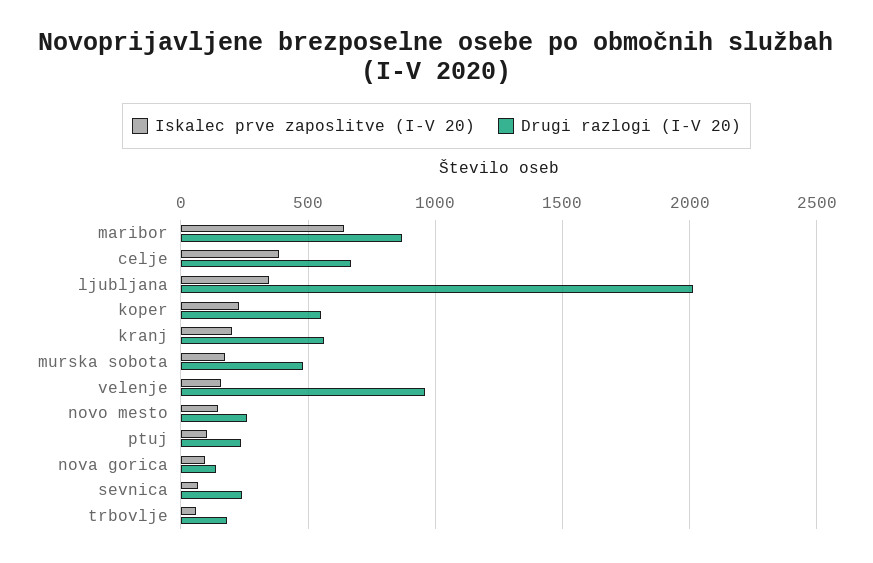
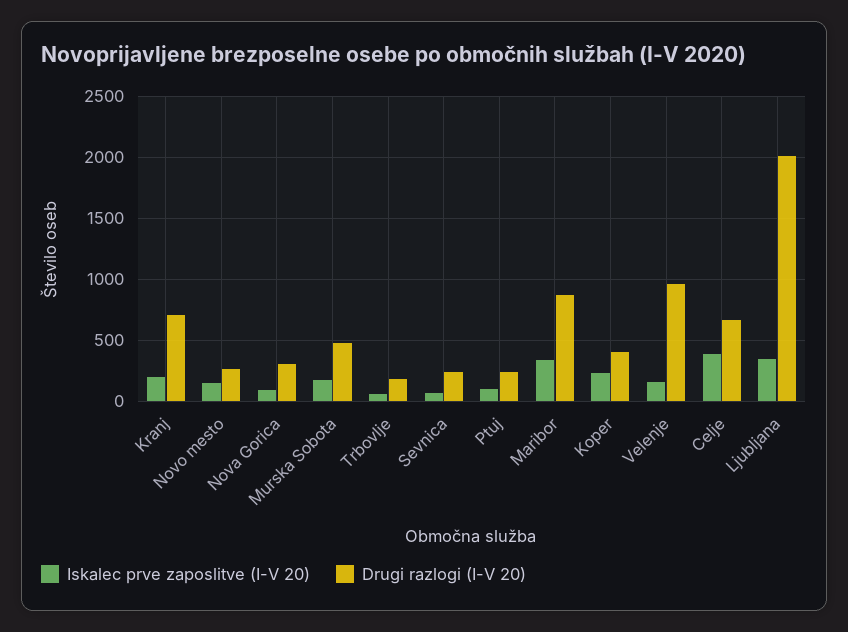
Iskalec prve zaposlitve (I-V 20), maribor: 650 -> 350
Drugi razlogi (I-V 20), koper: 550 -> 400
Drugi razlogi (I-V 20), kranj: 550 -> 700
Drugi razlogi (I-V 20), nova gorica: 150 -> 300

